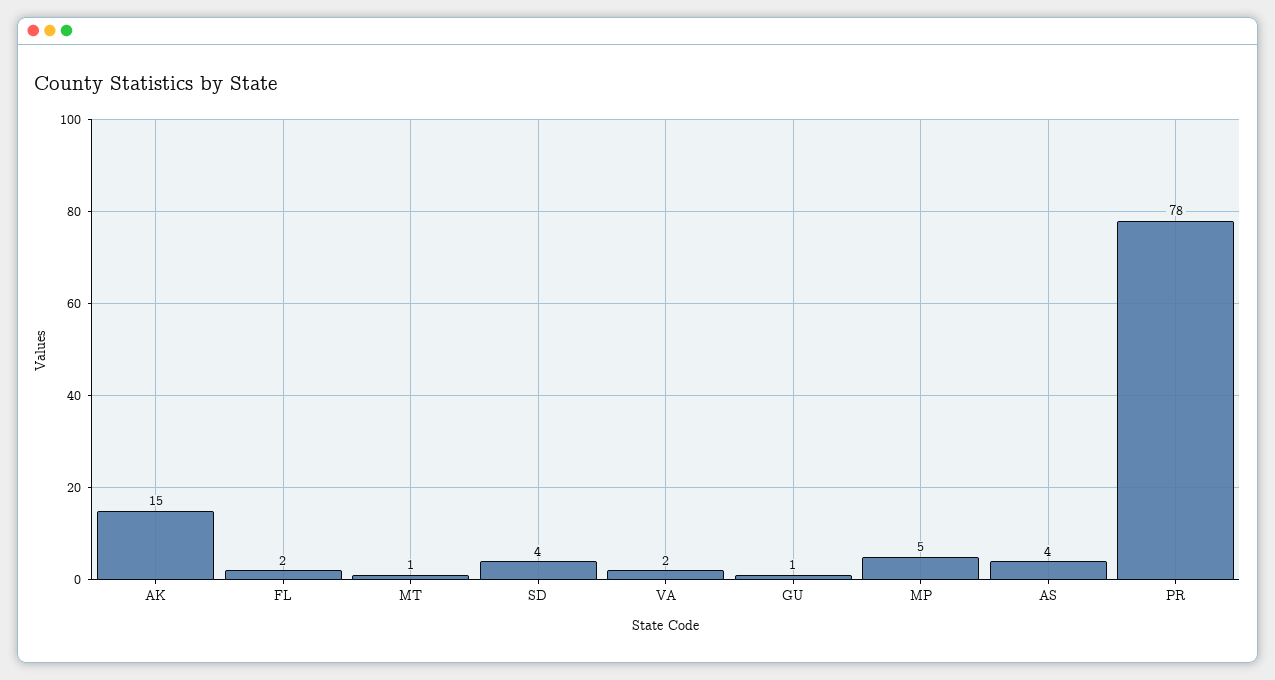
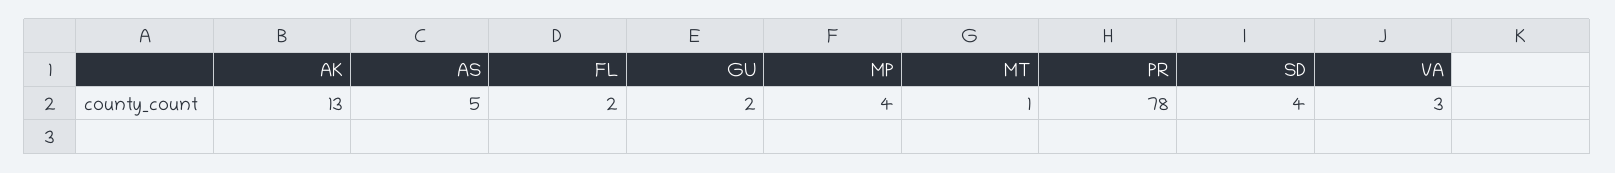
AK: 15 -> 13
VA: 2 -> 3
GU: 1 -> 2
MP: 5 -> 4
AS: 4 -> 5

